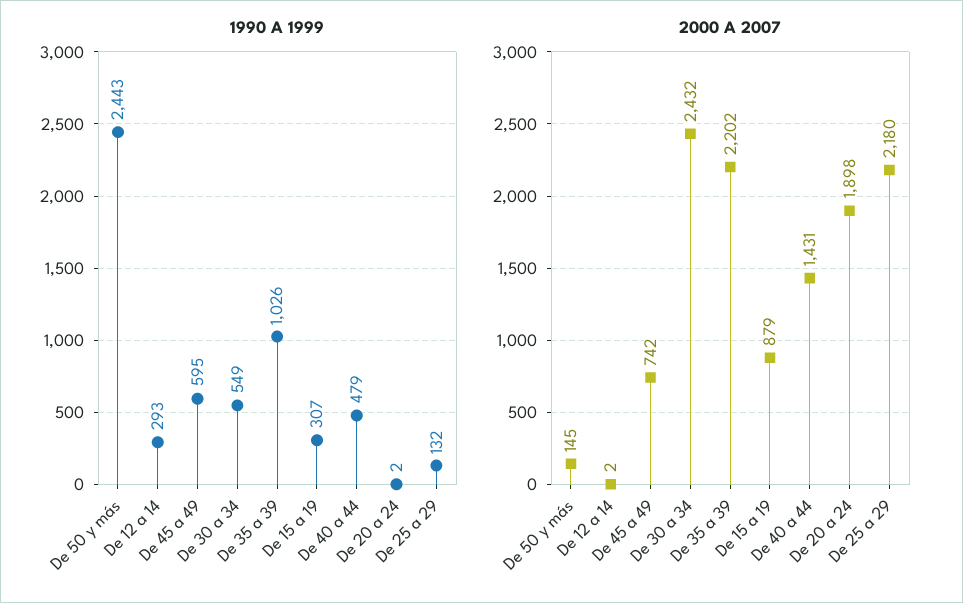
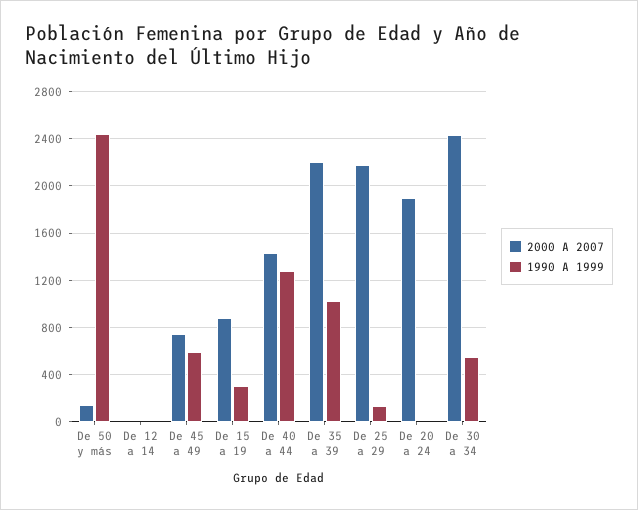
1990 A 1999, De 12 a 14: 293 -> 0
1990 A 1999, De 40 a 44: 479 -> 1300

